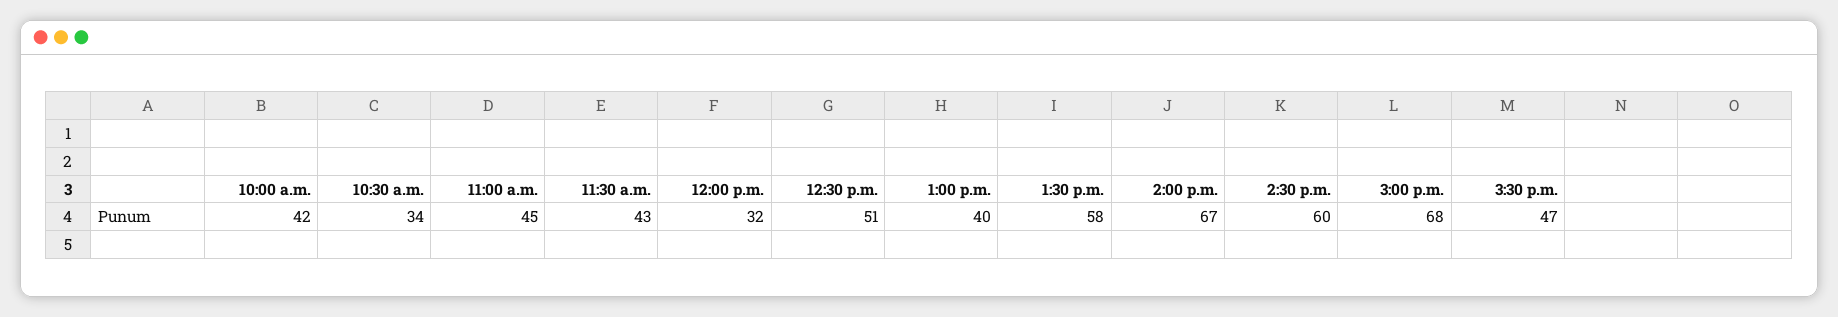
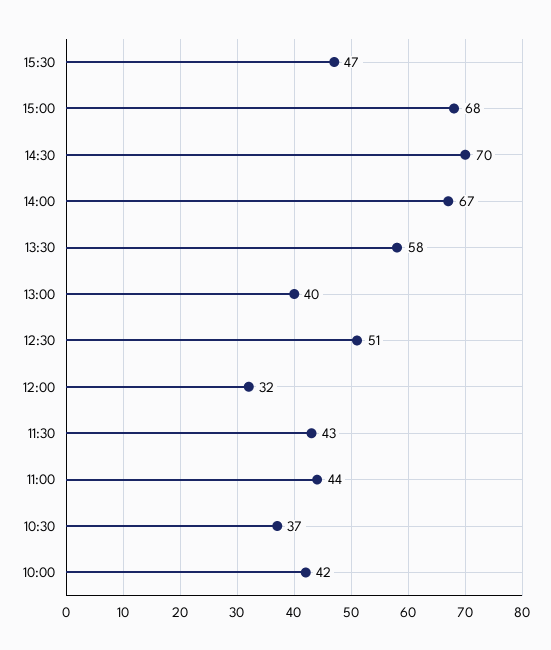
10:30 a.m.: 34 -> 37
11:00 a.m.: 45 -> 44
2:30 p.m.: 60 -> 70

